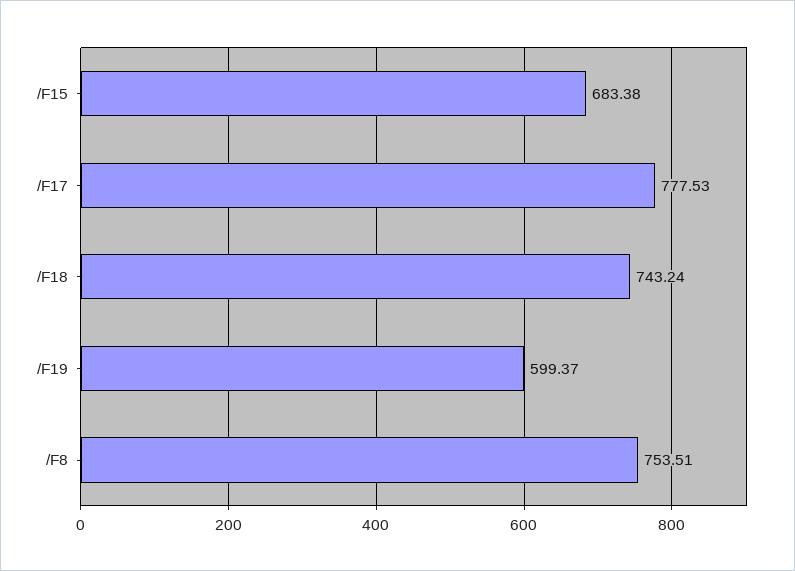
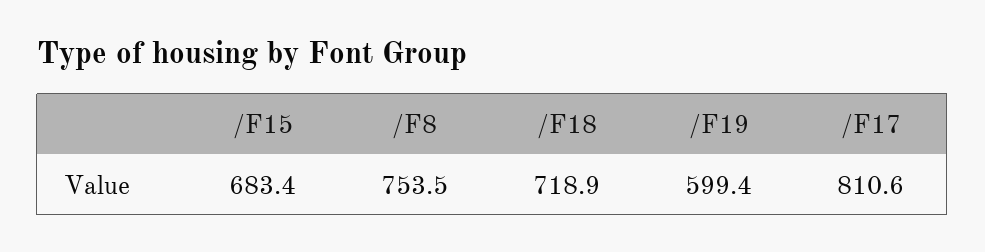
/F17: 777.53 -> 810.6
/F18: 743.24 -> 718.9

